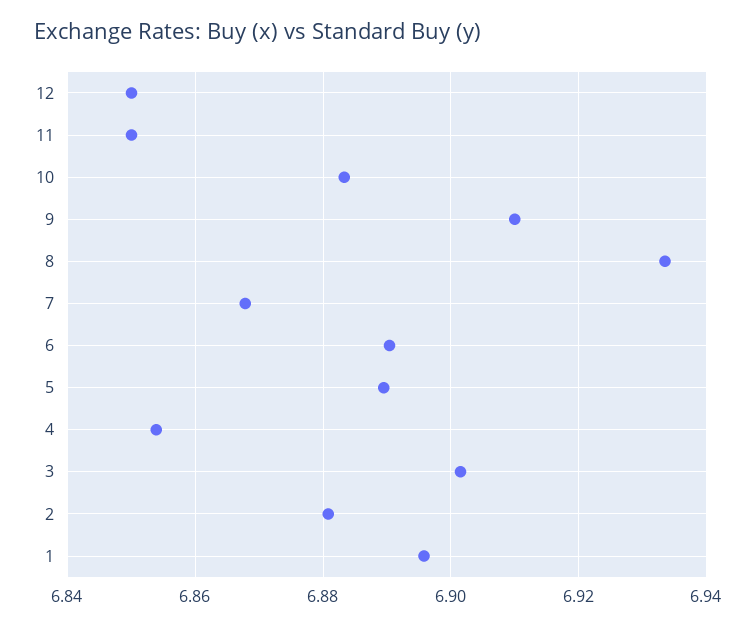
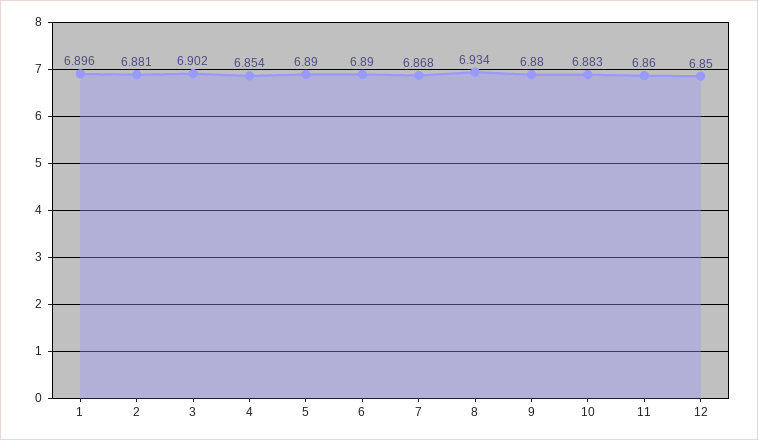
11: 6.85 -> 6.86
9: 6.91 -> 6.88

